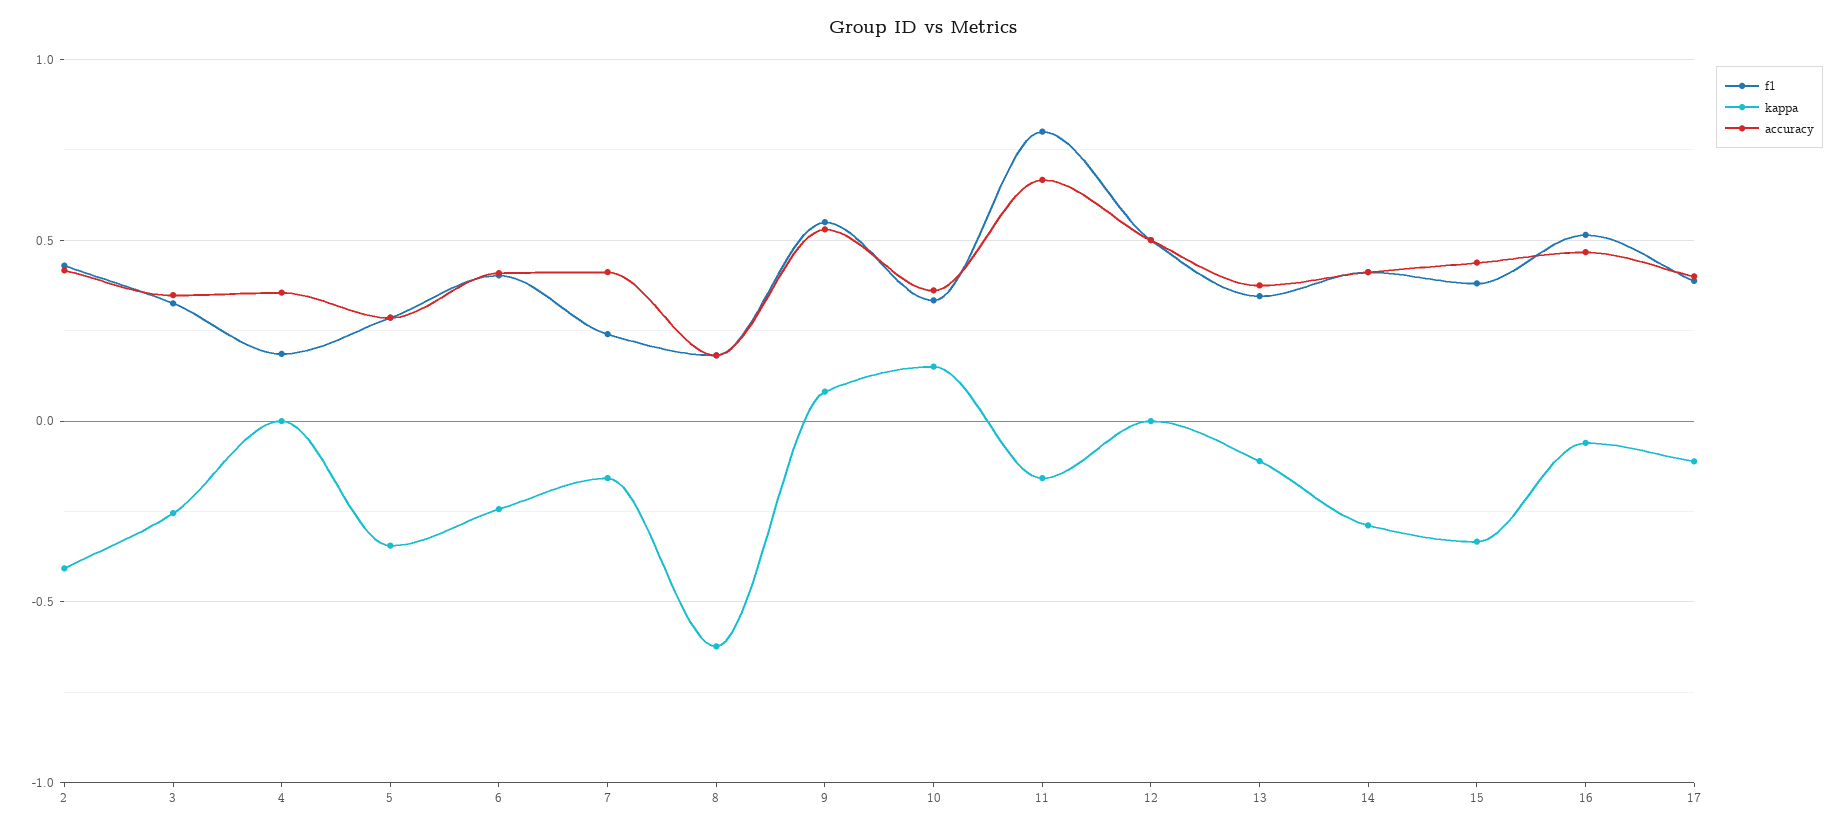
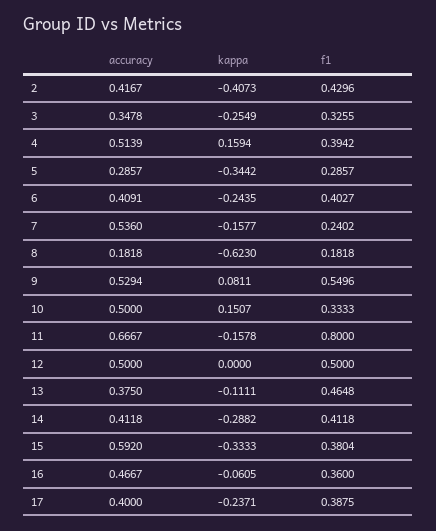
f1, 4: 0.2 -> 0.3942
kappa, 4: 0 -> 0.1594
accuracy, 4: 0.35 -> 0.5139
accuracy, 7: 0.4 -> 0.536
accuracy, 10: 0.35 -> 0.5
f1, 13: 0.35 -> 0.4648
accuracy, 15: 0.45 -> 0.592
f1, 16: 0.5 -> 0.36
kappa, 17: -0.1 -> -0.2371

